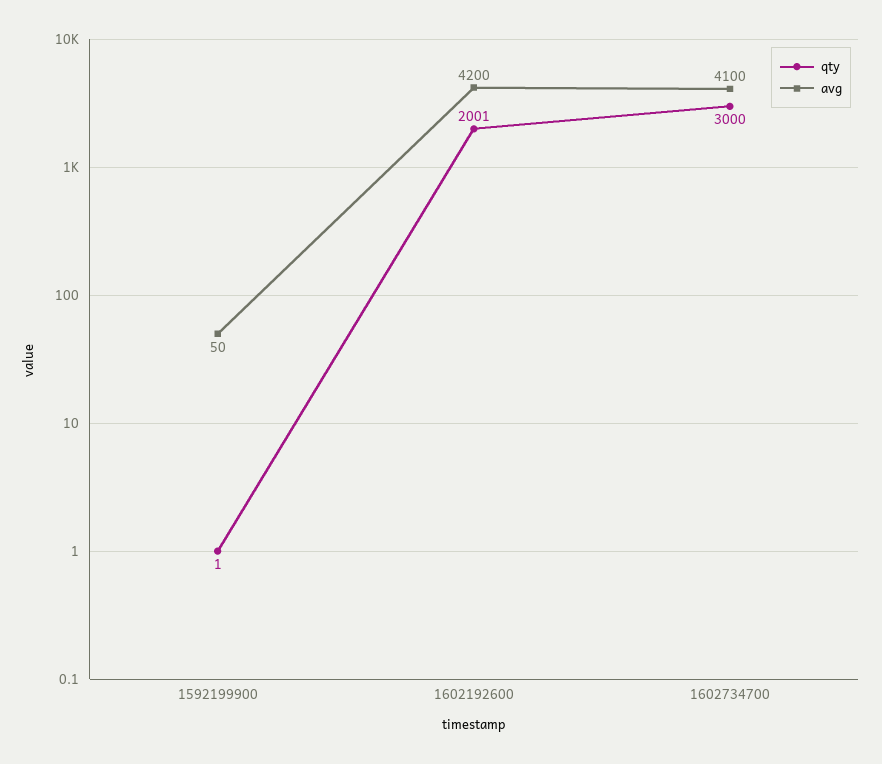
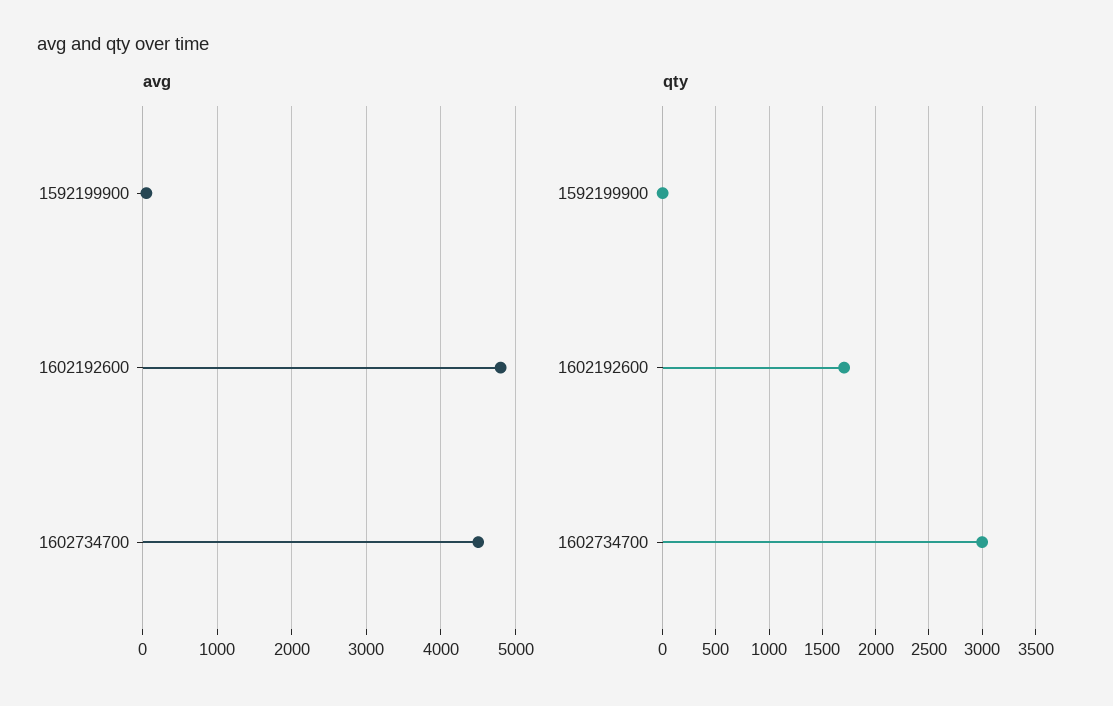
qty, 1602192600: 2001 -> 1700
avg, 1602192600: 4200 -> 4800
avg, 1602734700: 4100 -> 4500

